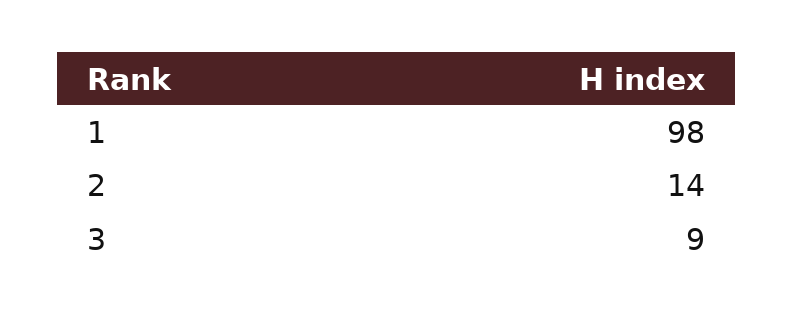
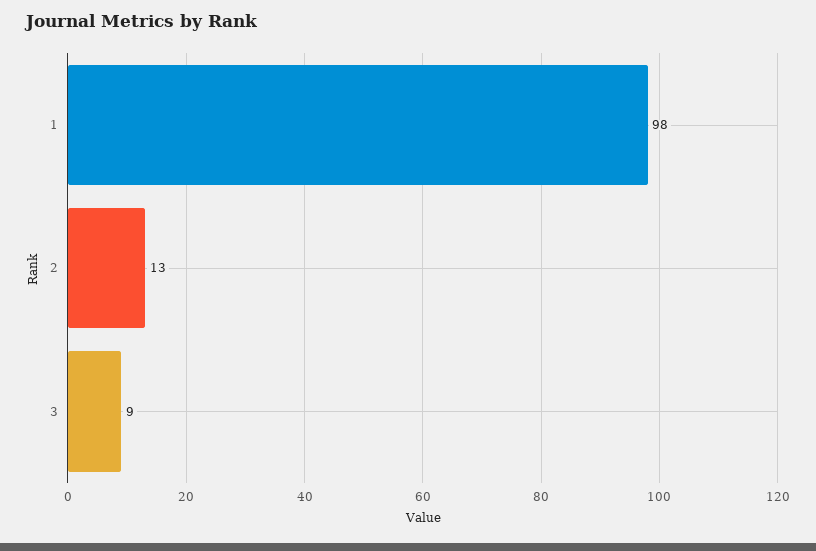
2: 14 -> 13

